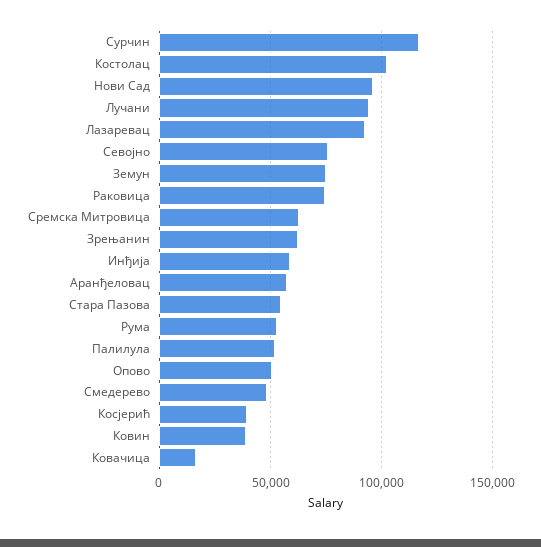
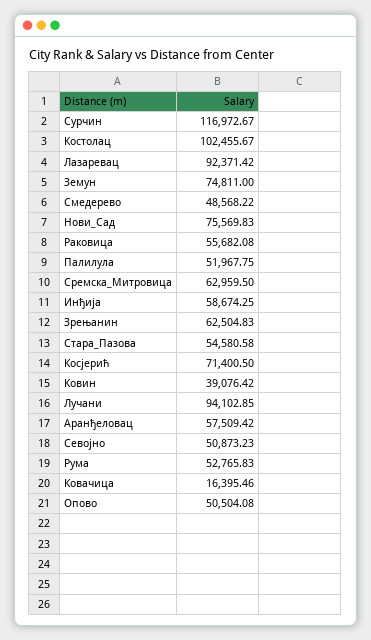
Нови Сад: 95000 -> 75569.83
Севојно: 75000 -> 50873.23
Раковица: 75000 -> 55682.08
Косјерић: 40000 -> 71400.5

